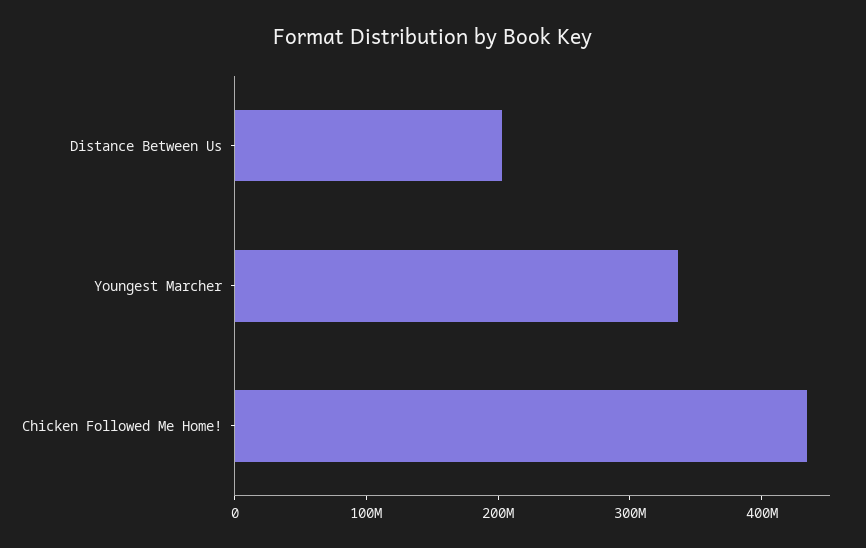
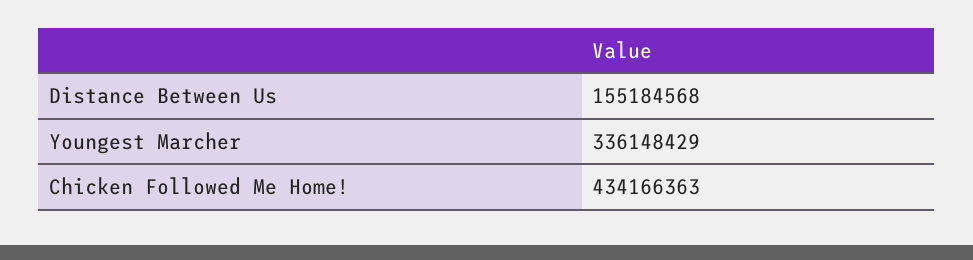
Distance Between Us: 200000000 -> 155184568

